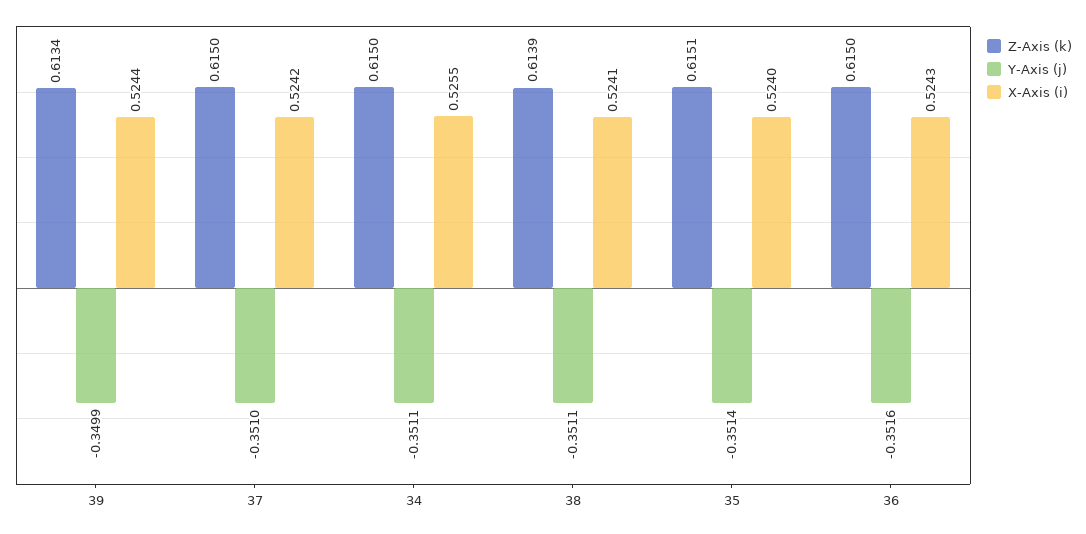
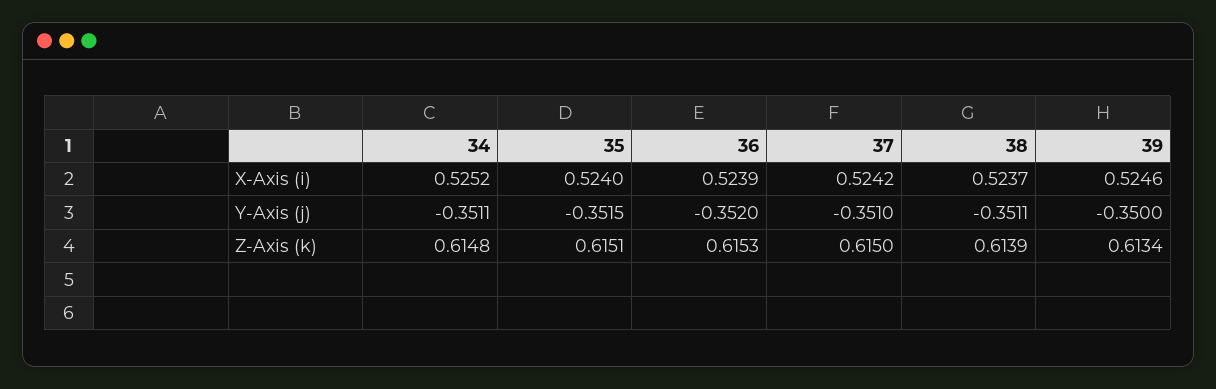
Y-Axis (j), 39: -0.3499 -> -0.35
X-Axis (i), 39: 0.5244 -> 0.5246
Z-Axis (k), 34: 0.615 -> 0.6148
X-Axis (i), 34: 0.5255 -> 0.5252
X-Axis (i), 38: 0.5241 -> 0.5237
Y-Axis (j), 35: -0.3514 -> -0.3515
Z-Axis (k), 36: 0.615 -> 0.6153
Y-Axis (j), 36: -0.3516 -> -0.352
X-Axis (i), 36: 0.5243 -> 0.5239

